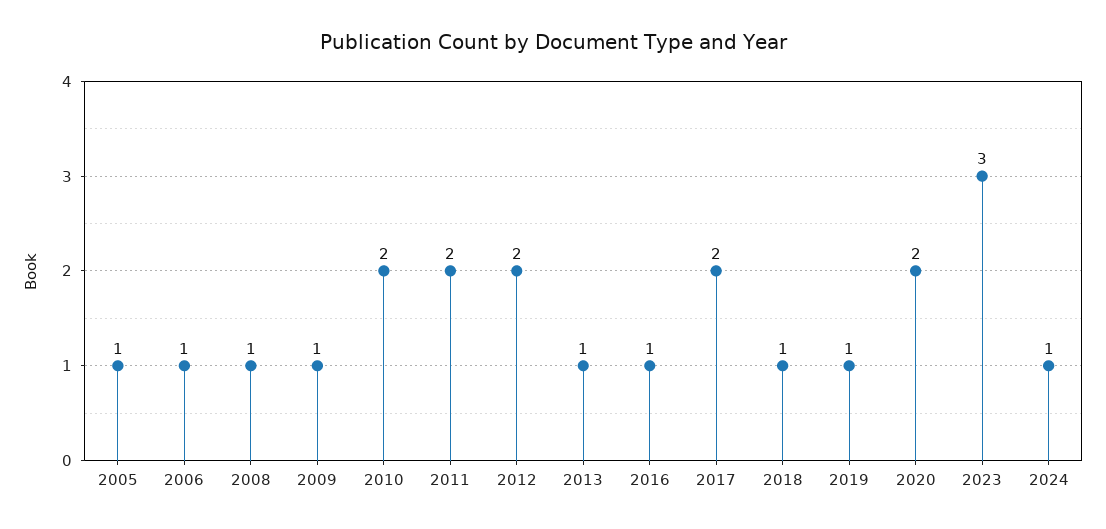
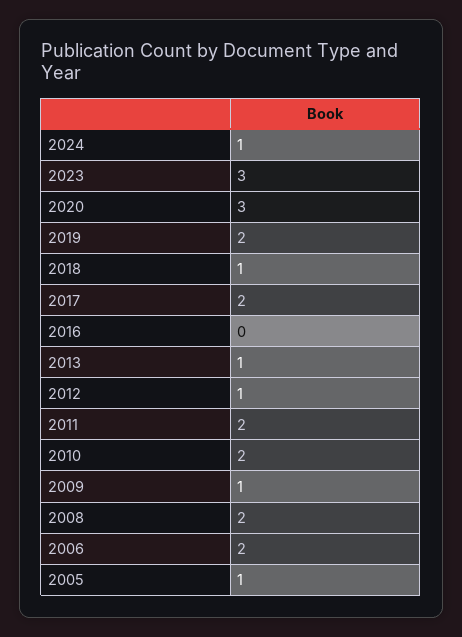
2006: 1 -> 2
2008: 1 -> 2
2012: 2 -> 1
2016: 1 -> 0
2019: 1 -> 2
2020: 2 -> 3

